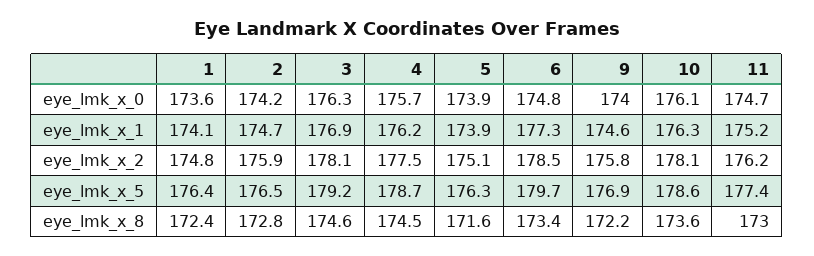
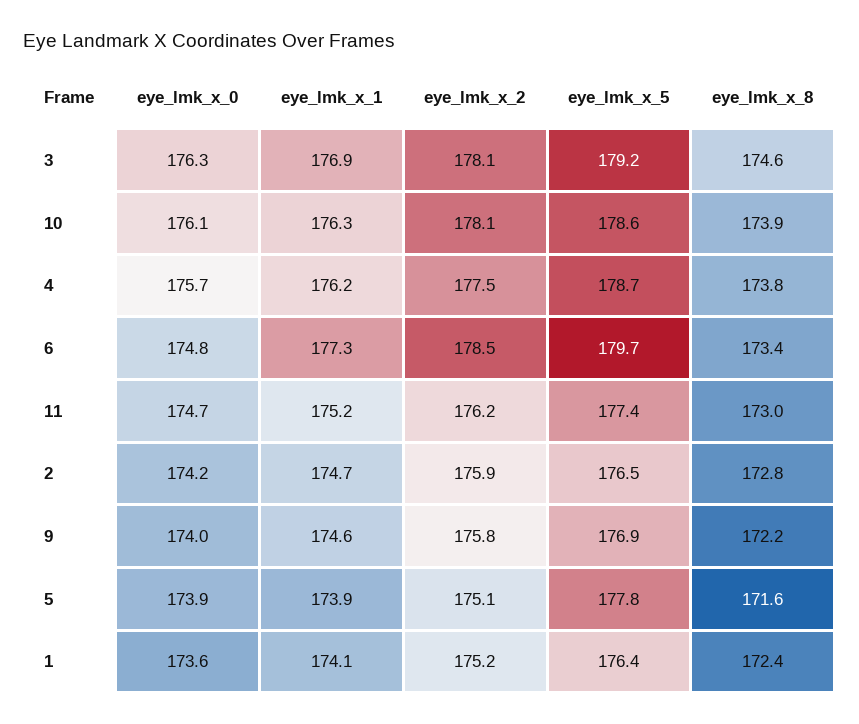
1, eye_lmk_x_2: 174.8 -> 175.2
5, eye_lmk_x_5: 176.3 -> 177.8
4, eye_lmk_x_8: 174.5 -> 173.8
10, eye_lmk_x_8: 173.6 -> 173.9

